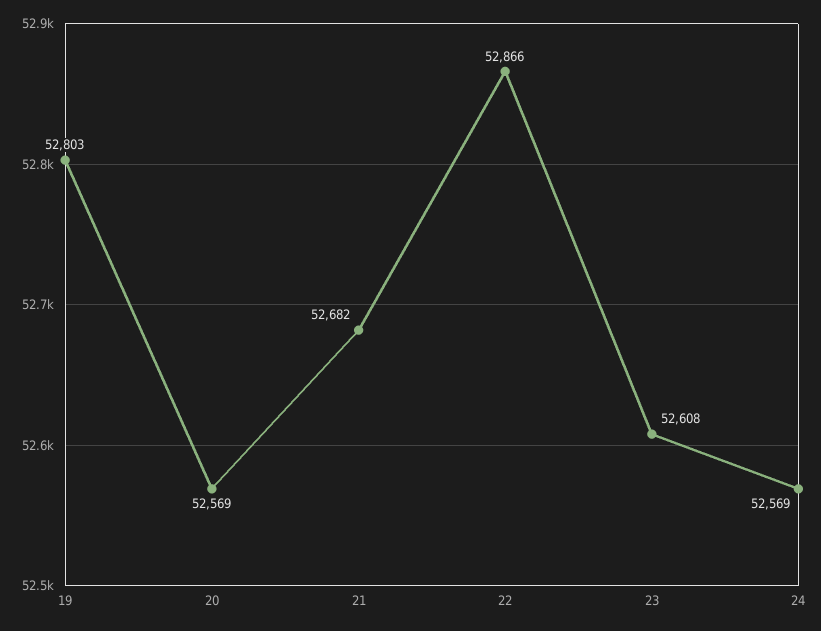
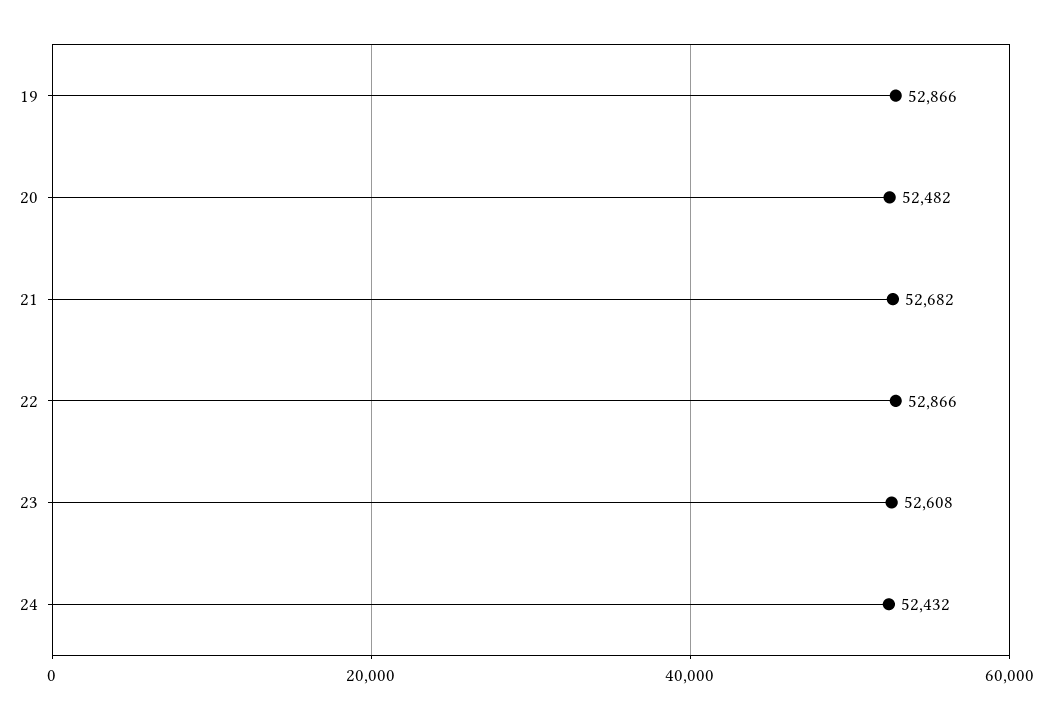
19: 52803 -> 52866
20: 52569 -> 52482
24: 52569 -> 52432

